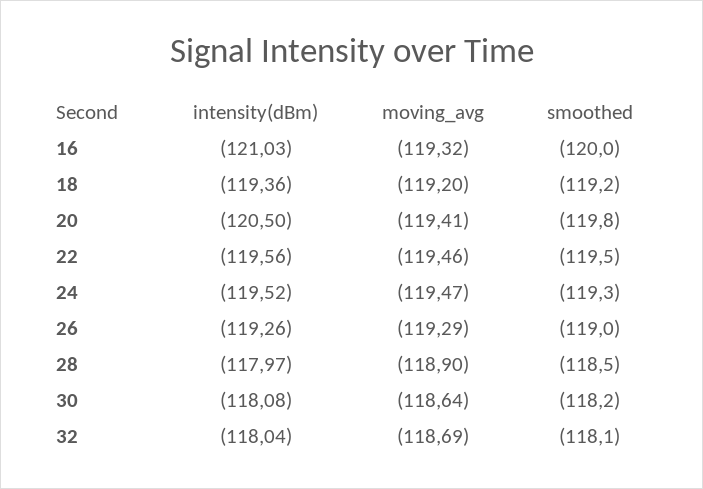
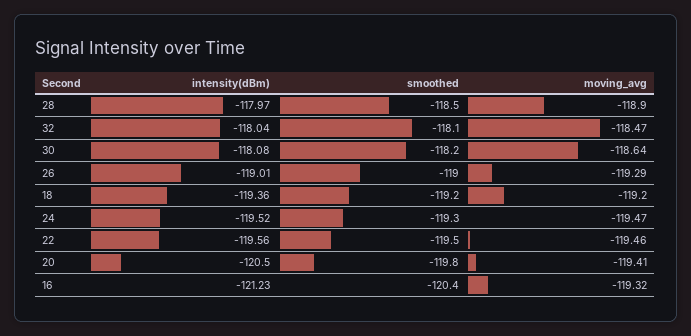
intensity(dBm), 16: -121.03 -> -121.23
smoothed, 16: -120 -> -120.4
intensity(dBm), 26: -119.26 -> -119.01
moving_avg, 32: -118.69 -> -118.47

